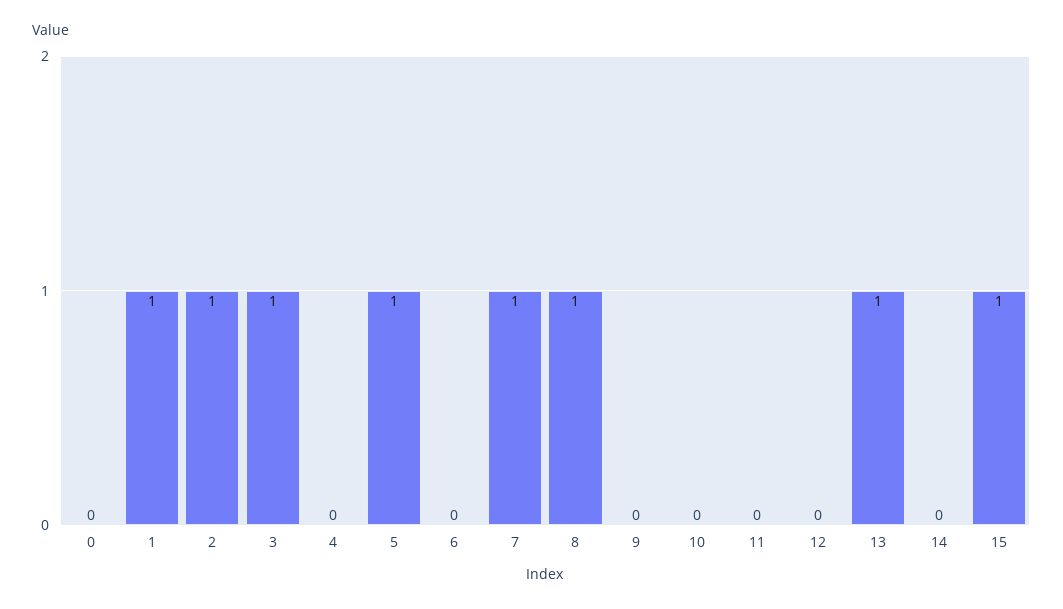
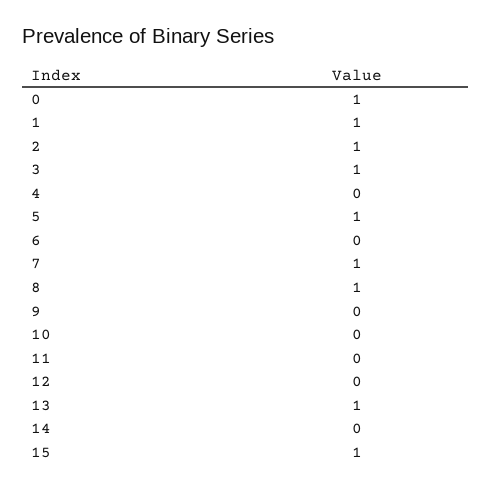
0: 0 -> 1

